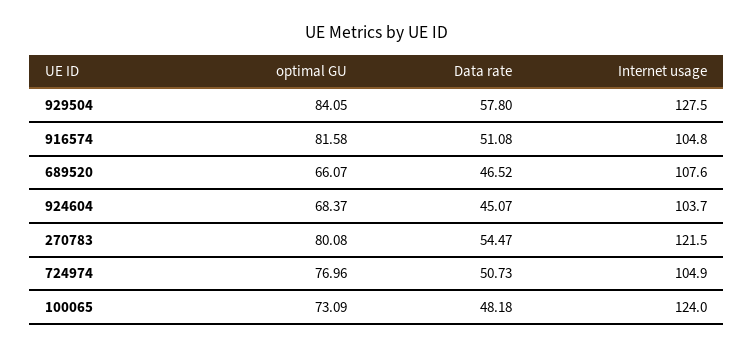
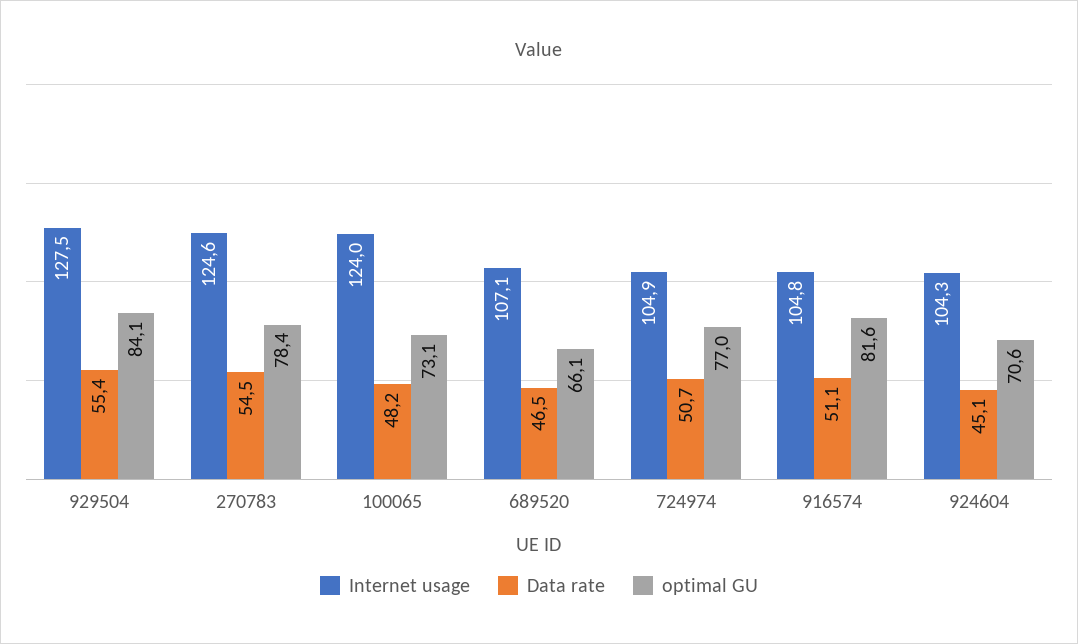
Data rate, 929504: 57.8 -> 55.4
Internet usage, 689520: 107.6 -> 107.1
optimal GU, 924604: 68.37 -> 70.6
Internet usage, 924604: 103.7 -> 104.3
optimal GU, 270783: 80.08 -> 78.4
Internet usage, 270783: 121.5 -> 124.6

